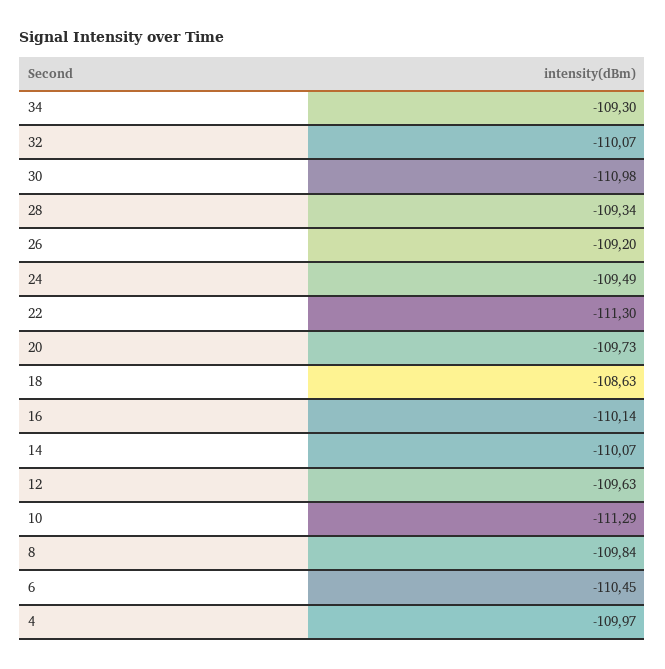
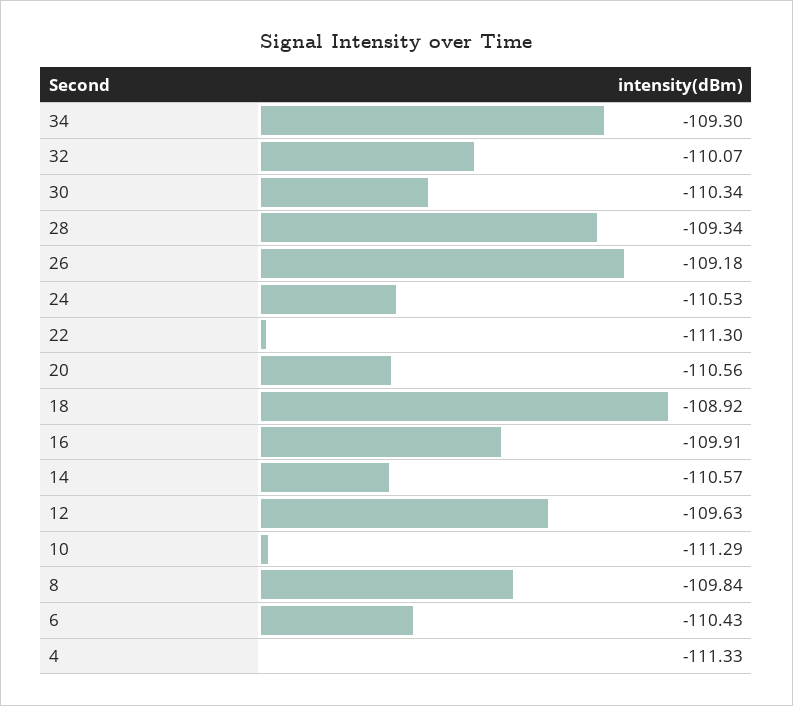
30: -110.98 -> -110.34
26: -109.2 -> -109.18
24: -109.49 -> -110.53
20: -109.73 -> -110.56
18: -108.63 -> -108.92
16: -110.14 -> -109.91
14: -110.07 -> -110.57
6: -110.45 -> -110.43
4: -109.97 -> -111.33

